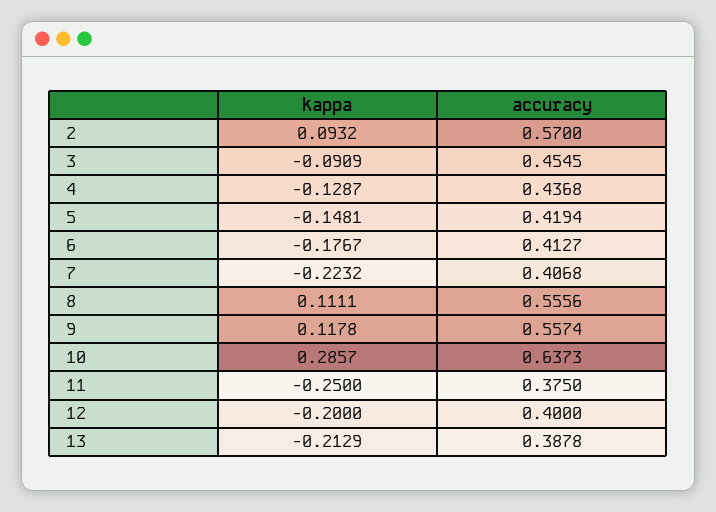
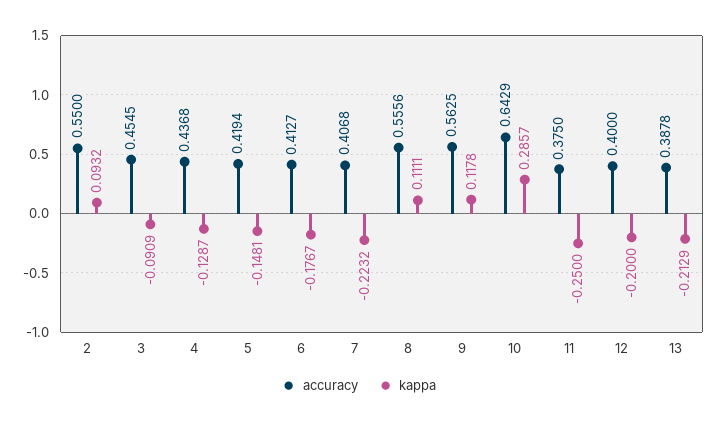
accuracy, 2: 0.57 -> 0.55
accuracy, 9: 0.5574 -> 0.5625
accuracy, 10: 0.6373 -> 0.6429

